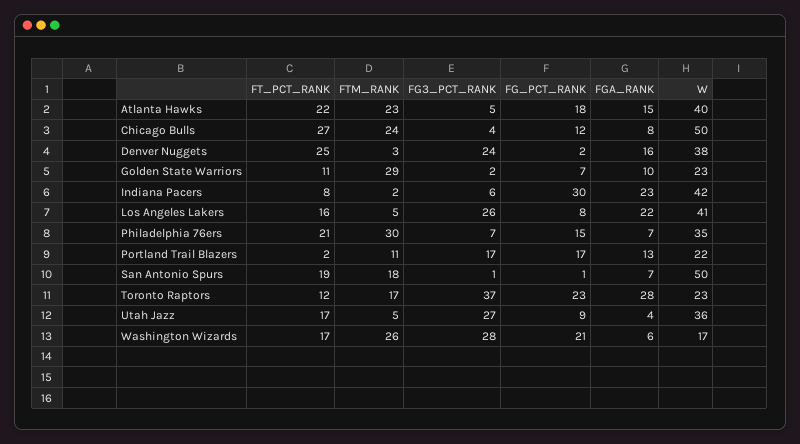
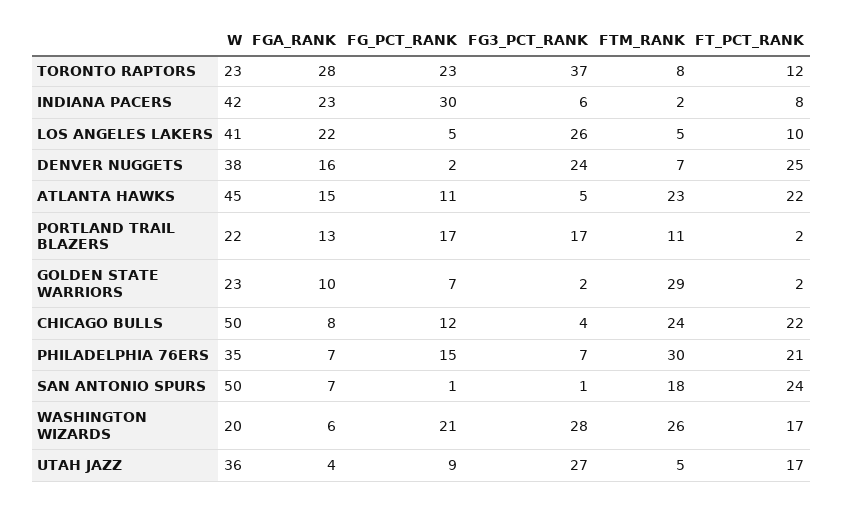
FG_PCT_RANK, Atlanta Hawks: 18 -> 11
W, Atlanta Hawks: 40 -> 45
FT_PCT_RANK, Chicago Bulls: 27 -> 22
FTM_RANK, Denver Nuggets: 3 -> 7
FT_PCT_RANK, Golden State Warriors: 11 -> 2
FT_PCT_RANK, Los Angeles Lakers: 16 -> 10
FG_PCT_RANK, Los Angeles Lakers: 8 -> 5
FT_PCT_RANK, San Antonio Spurs: 19 -> 24
FTM_RANK, Toronto Raptors: 17 -> 8
W, Washington Wizards: 17 -> 20

